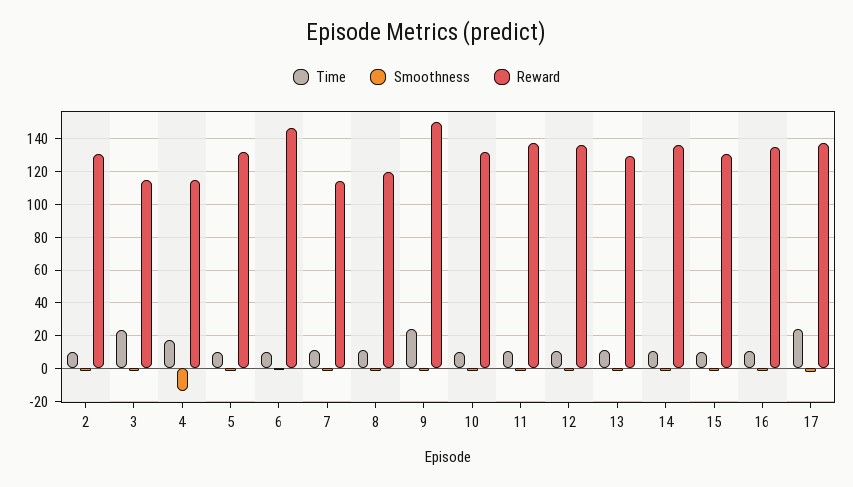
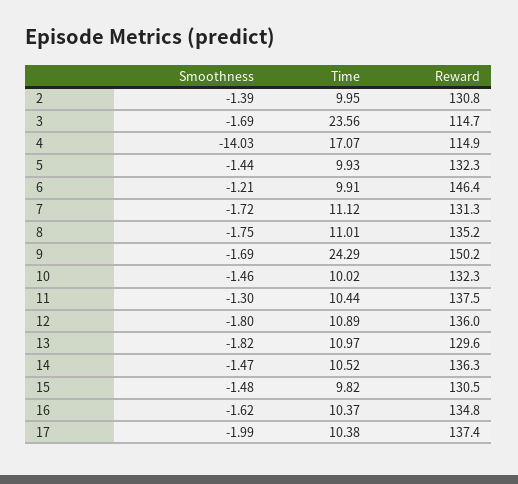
Reward, 7: 115 -> 131.3
Reward, 8: 120 -> 135.2
Time, 17: 25 -> 10.38

